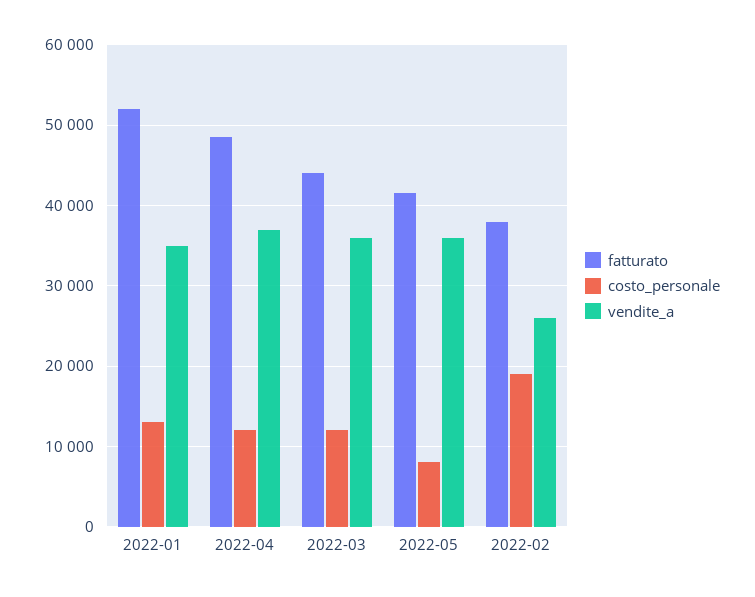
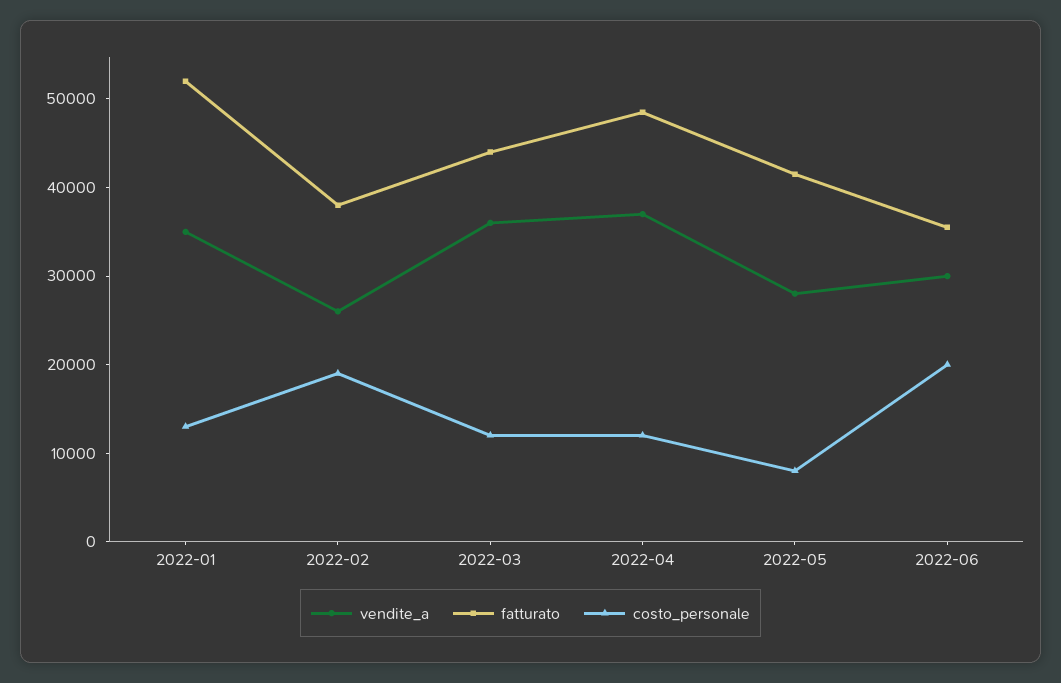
vendite_a, 2022-05: 36000 -> 28000
vendite_a, 2022-06: none -> 30000
fatturato, 2022-06: none -> 36000
costo_personale, 2022-06: none -> 20000

